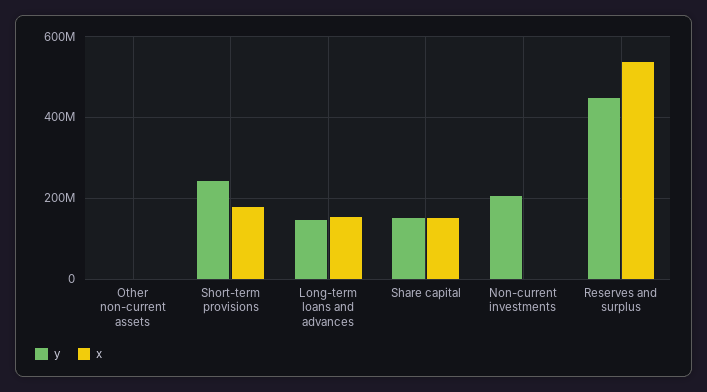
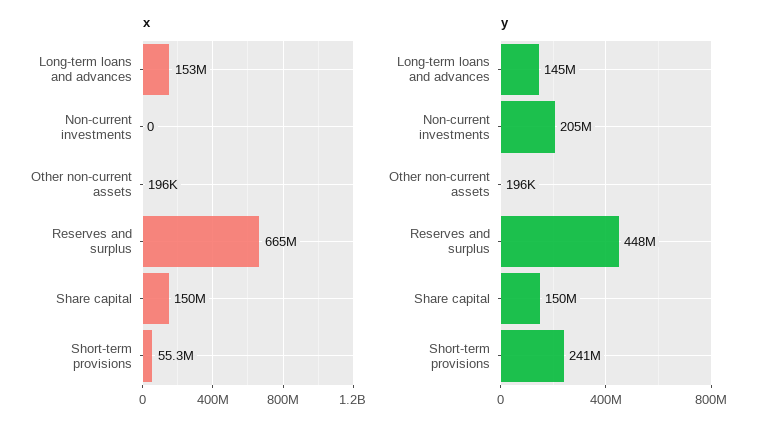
x, Short-term provisions: 180000000 -> 55300000
x, Reserves and surplus: 540000000 -> 665000000

